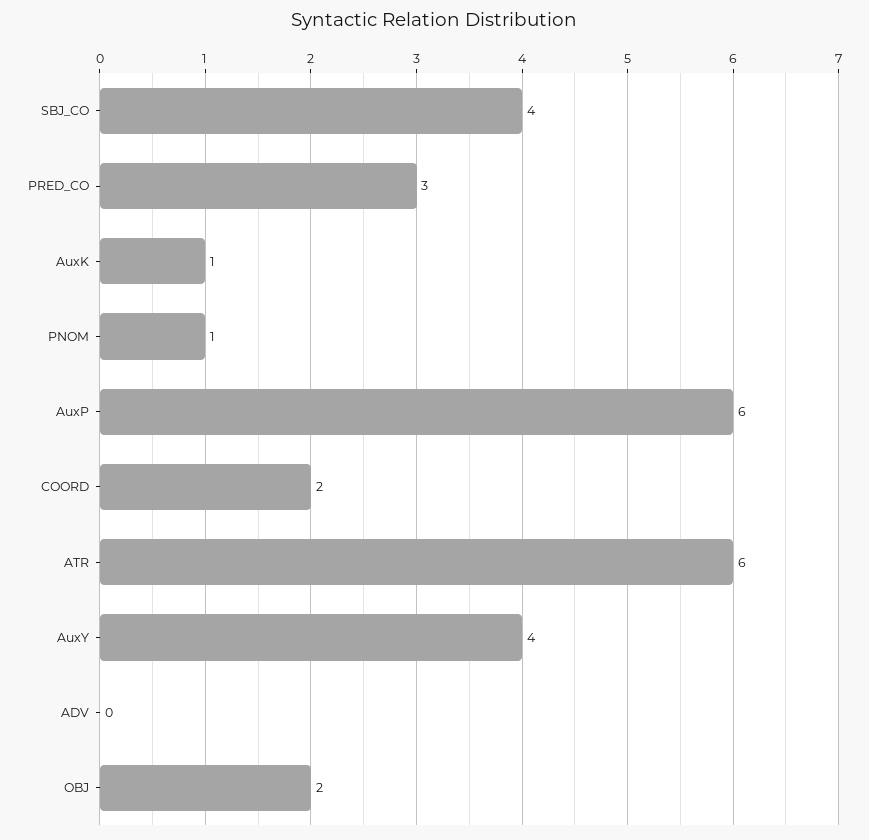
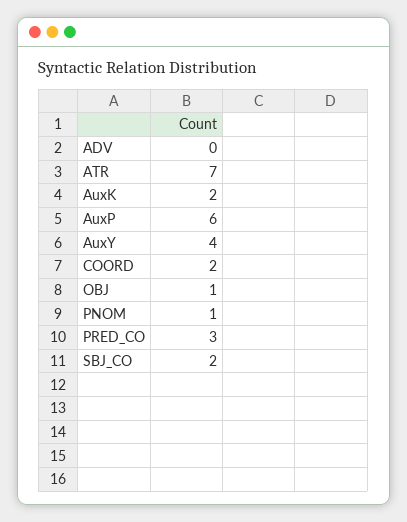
SBJ_CO: 4 -> 2
AuxK: 1 -> 2
ATR: 6 -> 7
OBJ: 2 -> 1

